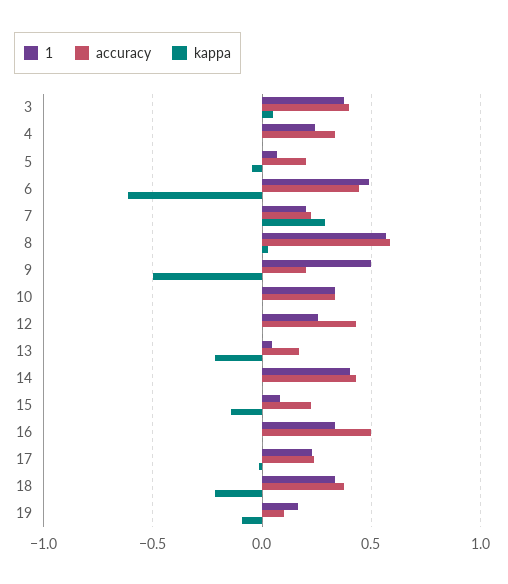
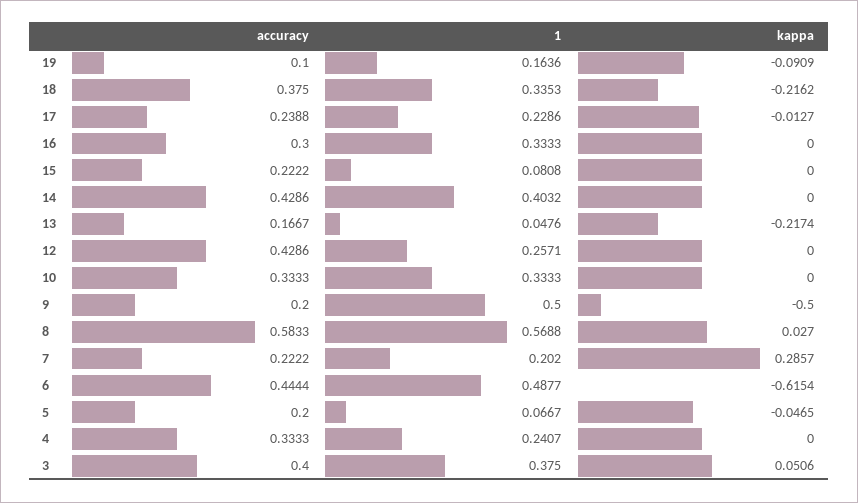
kappa, 15: -0.15 -> 0
accuracy, 16: 0.5 -> 0.3

